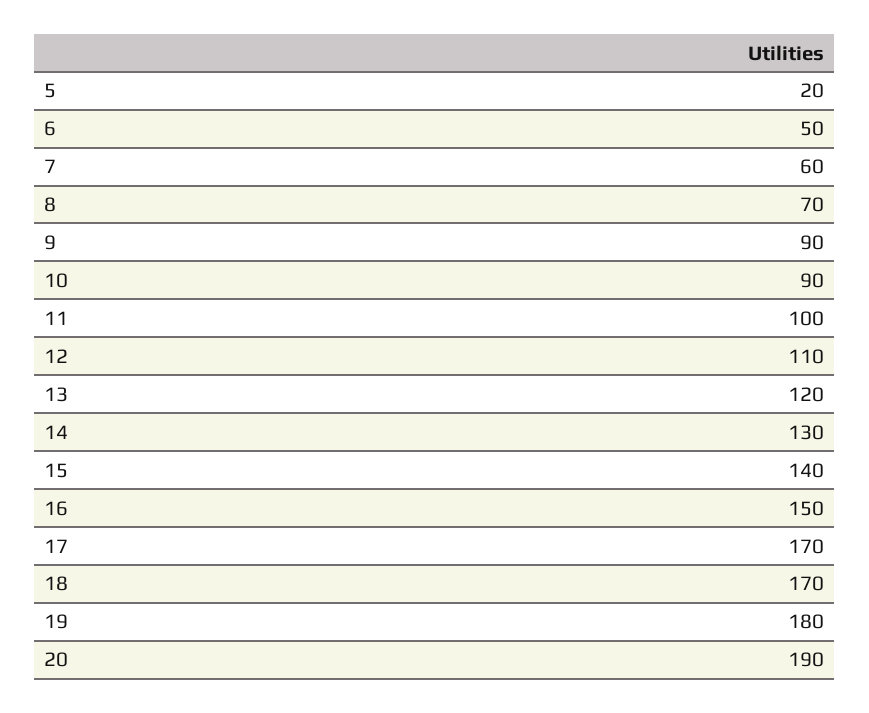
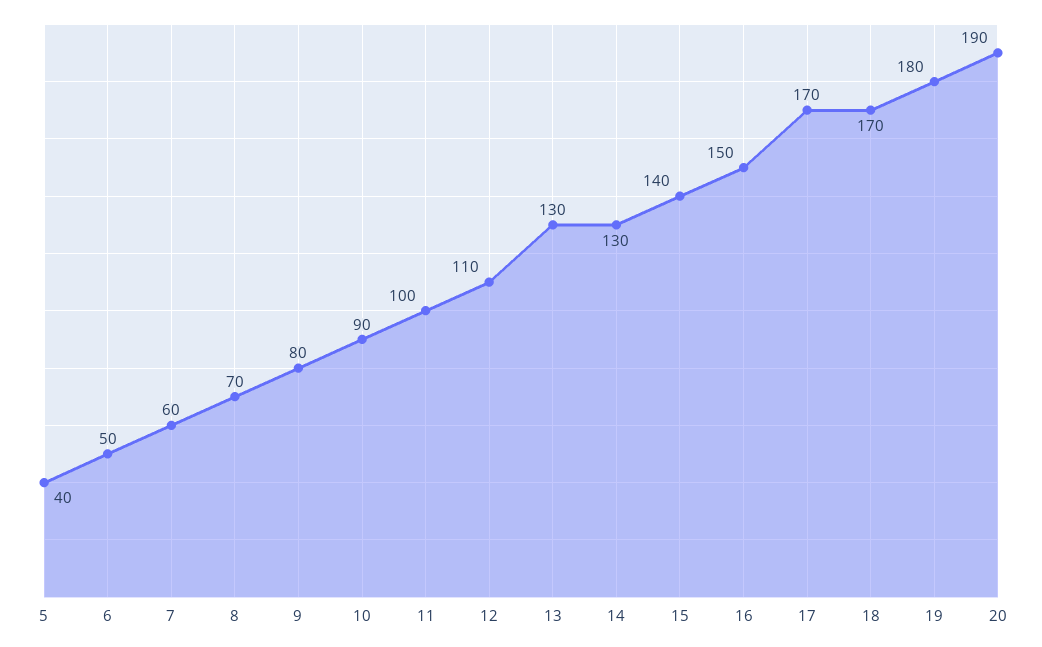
5: 20 -> 40
9: 90 -> 80
13: 120 -> 130

